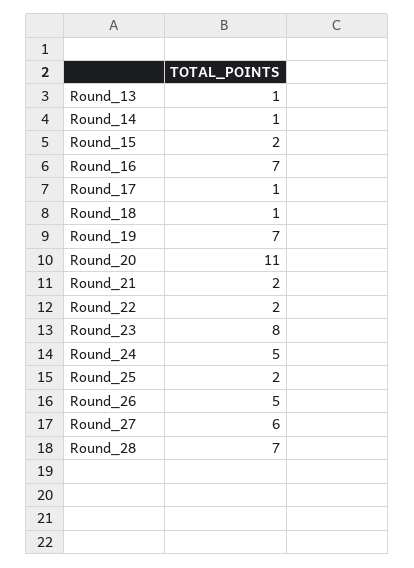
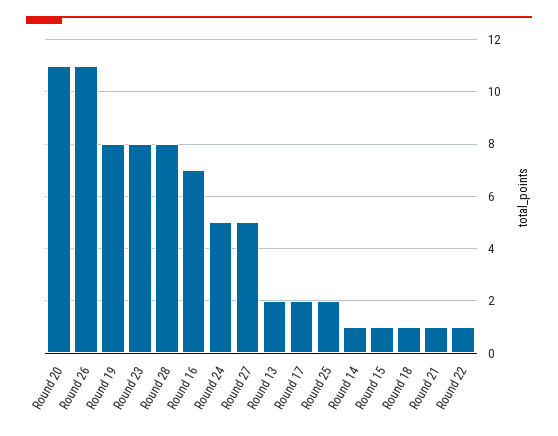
Round_13: 1 -> 2
Round_15: 2 -> 1
Round_17: 1 -> 2
Round_19: 7 -> 8
Round_21: 2 -> 1
Round_22: 2 -> 1
Round_26: 5 -> 11
Round_27: 6 -> 5
Round_28: 7 -> 8

